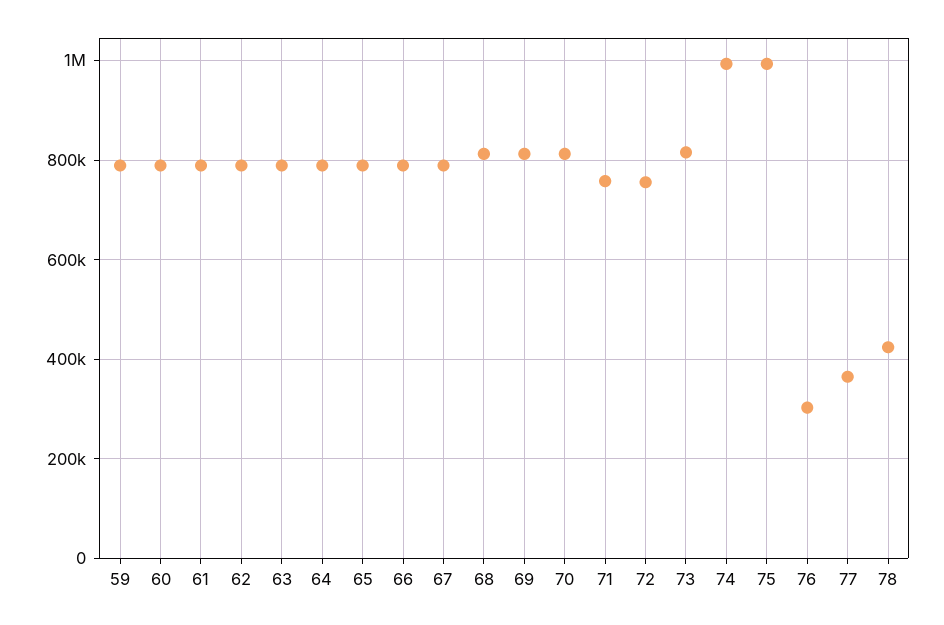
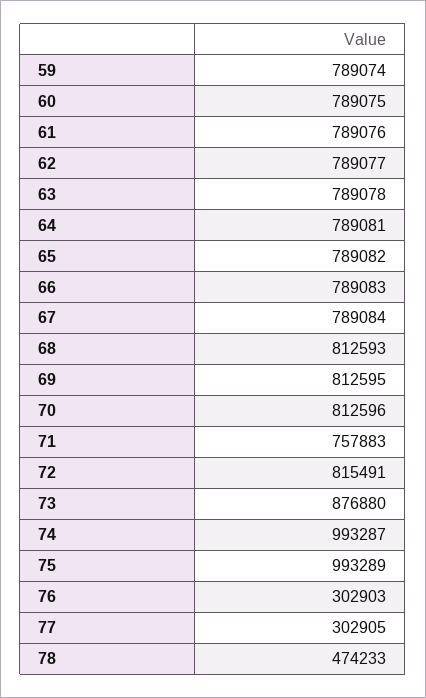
72: 760000 -> 815491
73: 820000 -> 876880
77: 360000 -> 302905
78: 420000 -> 474233

